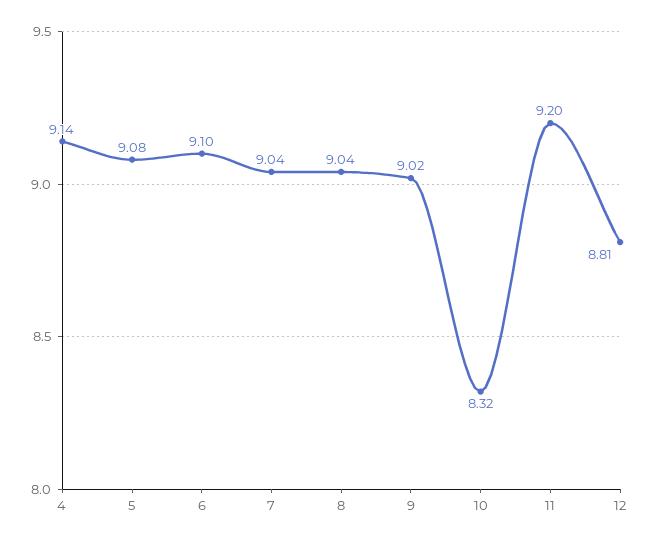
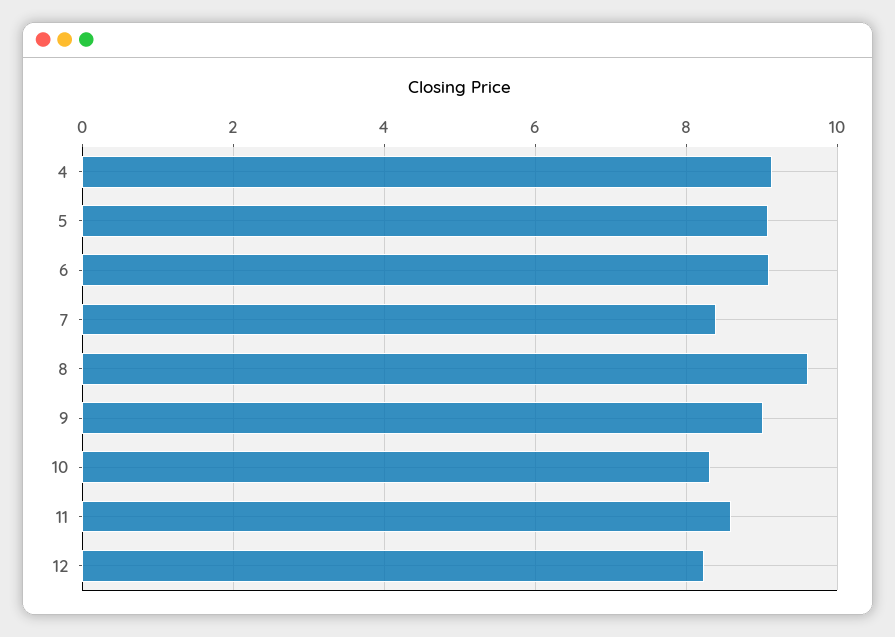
7: 9.04 -> 8.4
8: 9.04 -> 9.6
11: 9.2 -> 8.6
12: 8.81 -> 8.2

